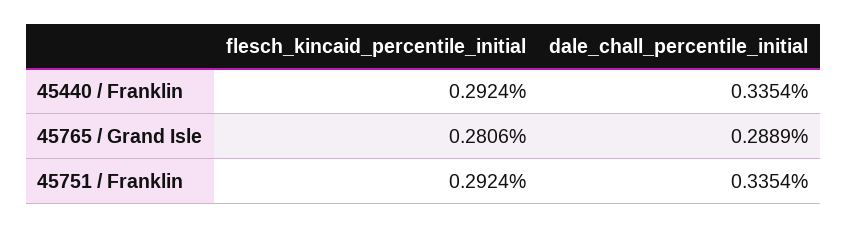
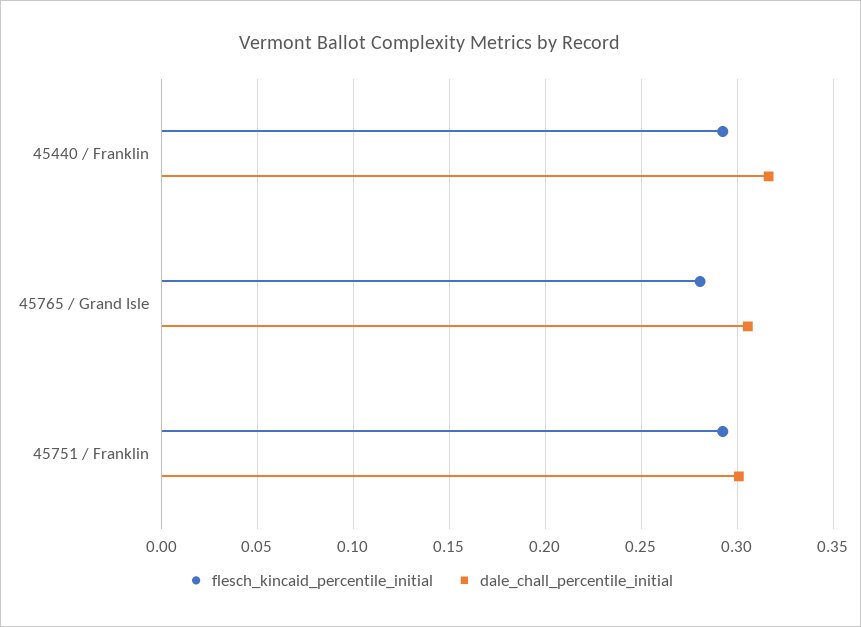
dale_chall_percentile_initial, 45440 / Franklin: 0.3354 -> 0.315
dale_chall_percentile_initial, 45765 / Grand Isle: 0.2889 -> 0.305
dale_chall_percentile_initial, 45751 / Franklin: 0.3354 -> 0.3

